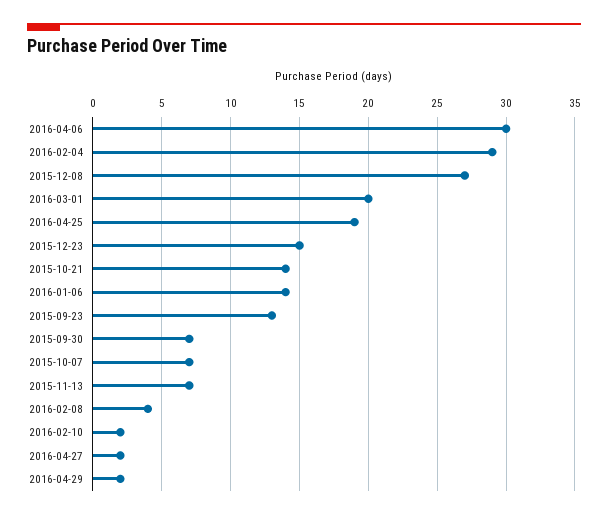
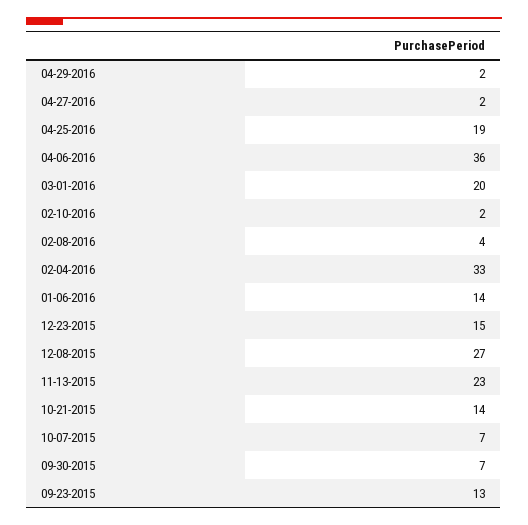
2016-04-06: 30 -> 36
2016-02-04: 29 -> 33
2015-11-13: 7 -> 23

